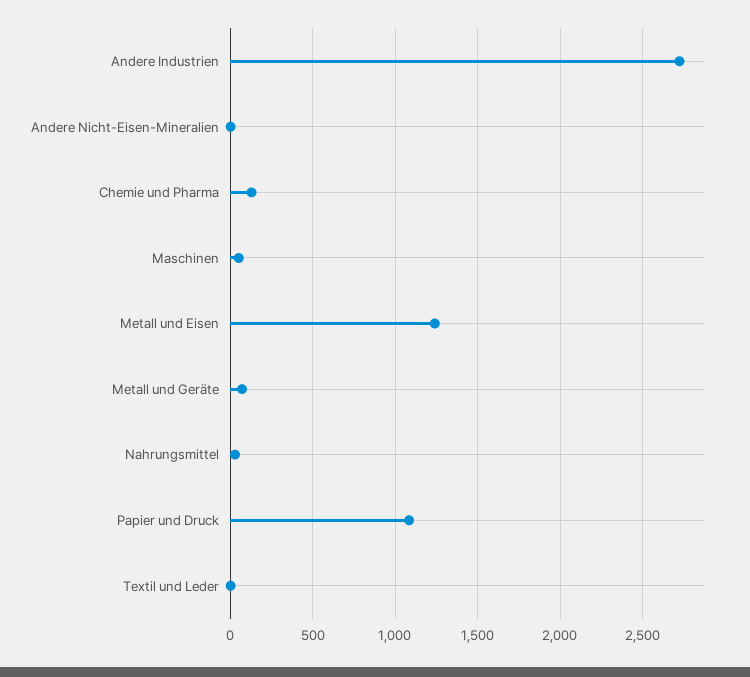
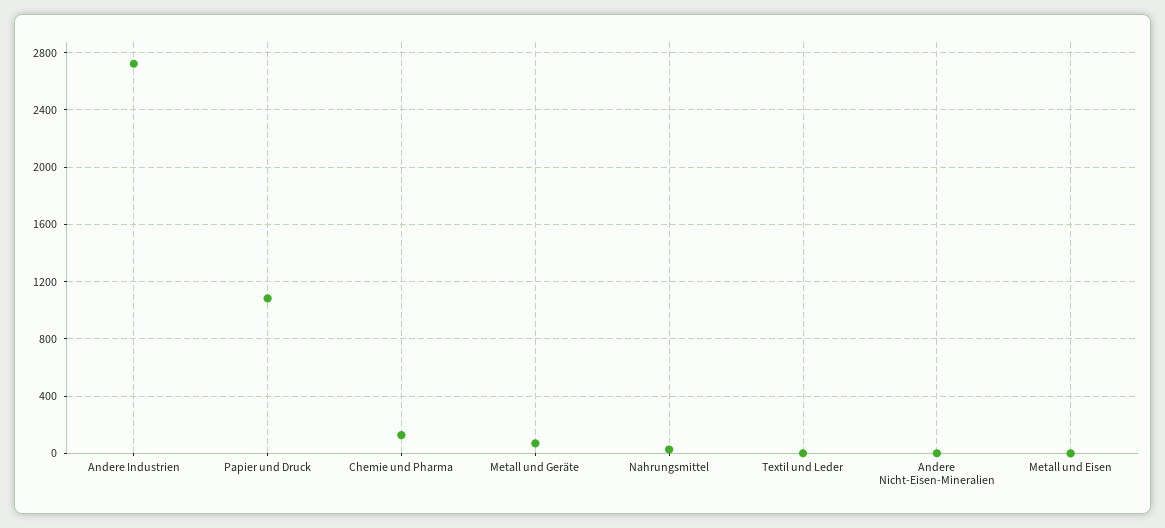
Maschinen: 50 -> none
Metall und Eisen: 1250 -> 0

